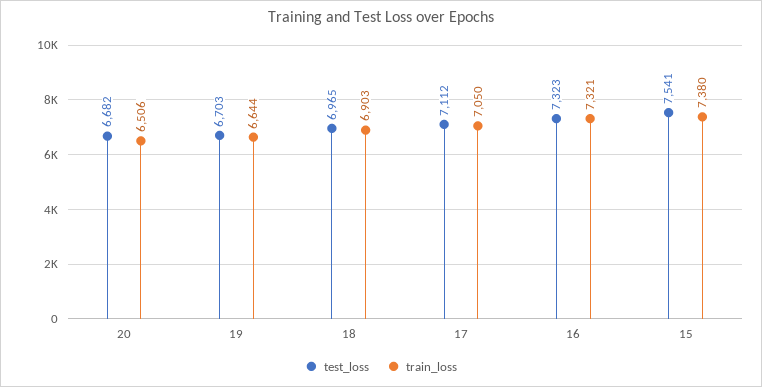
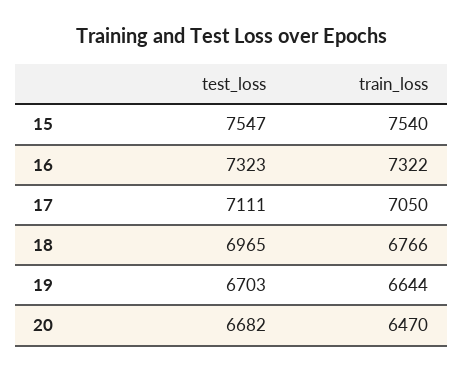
train_loss, 20: 6506 -> 6470
train_loss, 18: 6903 -> 6766
test_loss, 17: 7112 -> 7111
train_loss, 16: 7321 -> 7322
test_loss, 15: 7541 -> 7547
train_loss, 15: 7380 -> 7540

